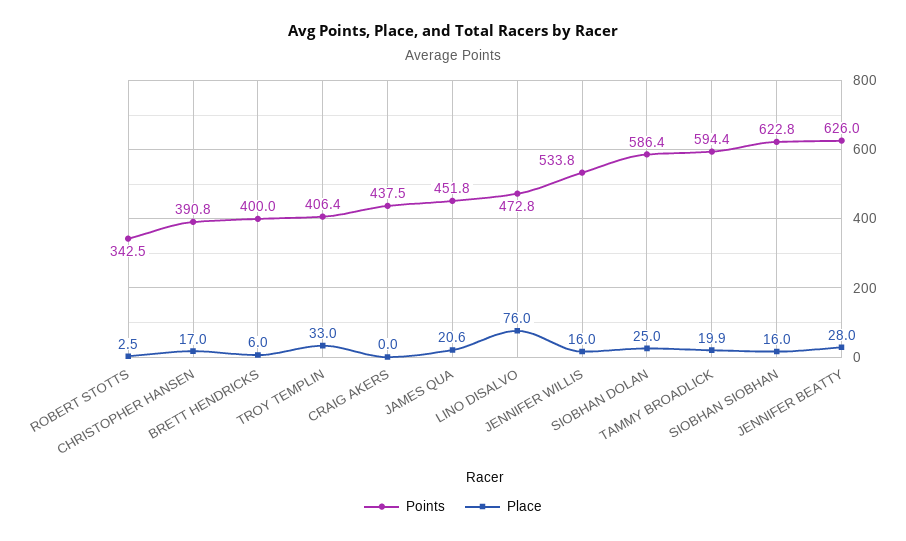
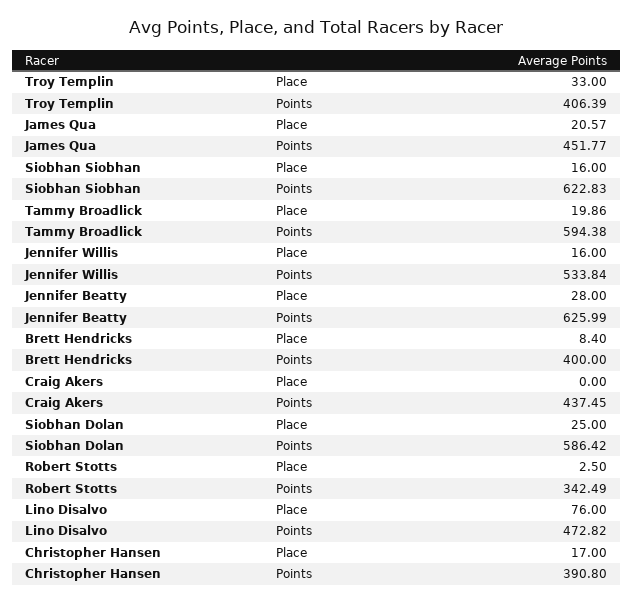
Place, BRETT HENDRICKS: 6 -> 8.4

